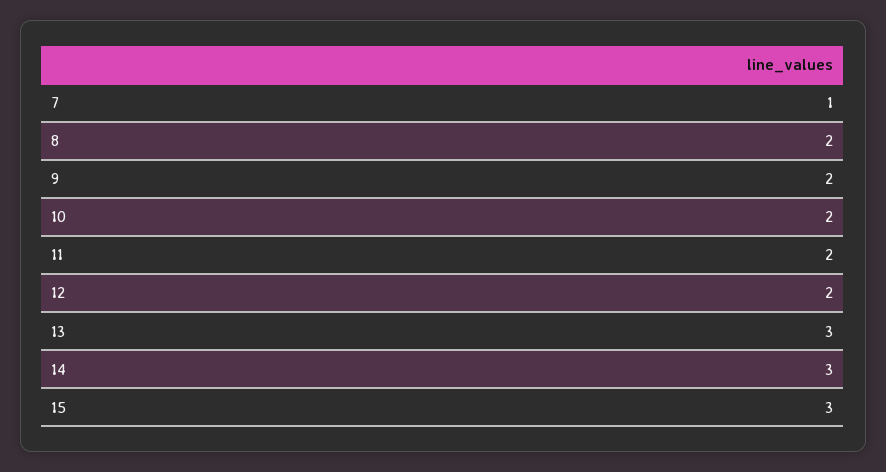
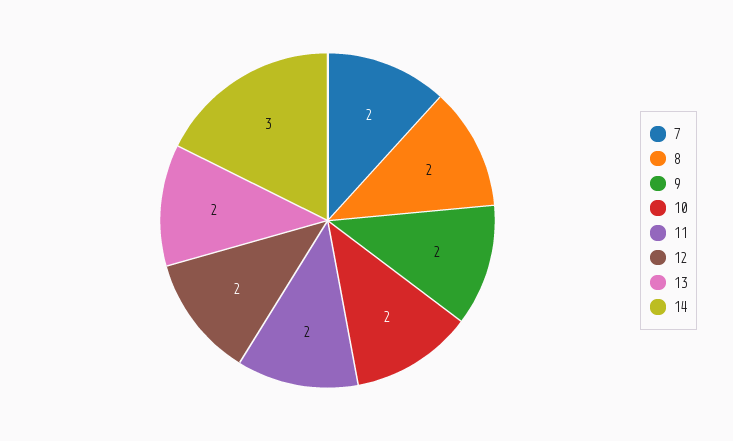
7: 1 -> 2
13: 3 -> 2
15: 3 -> none

